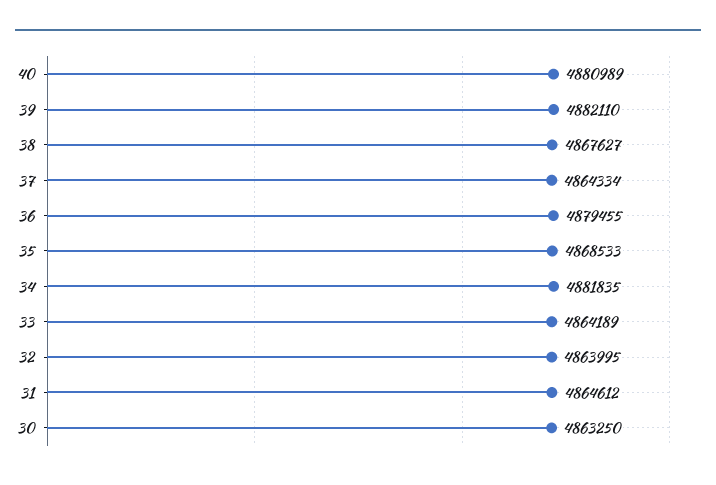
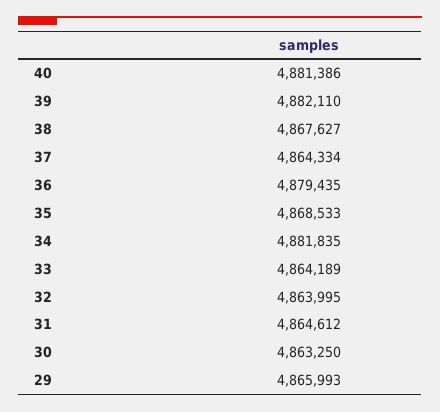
40: 4880989 -> 4881386
36: 4879455 -> 4879435
29: none -> 4865993

